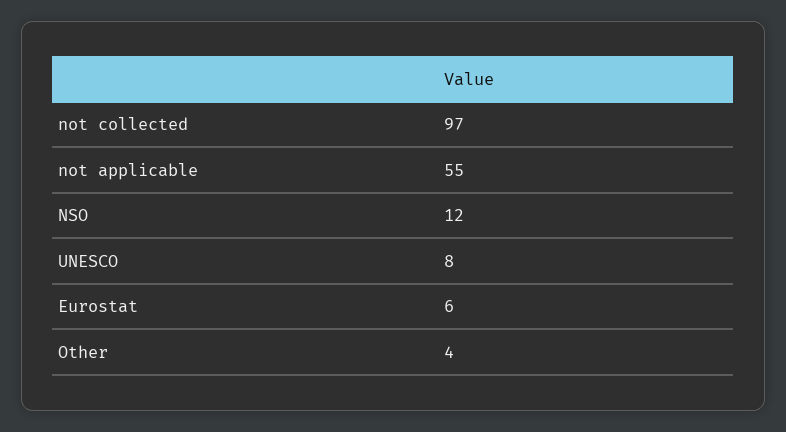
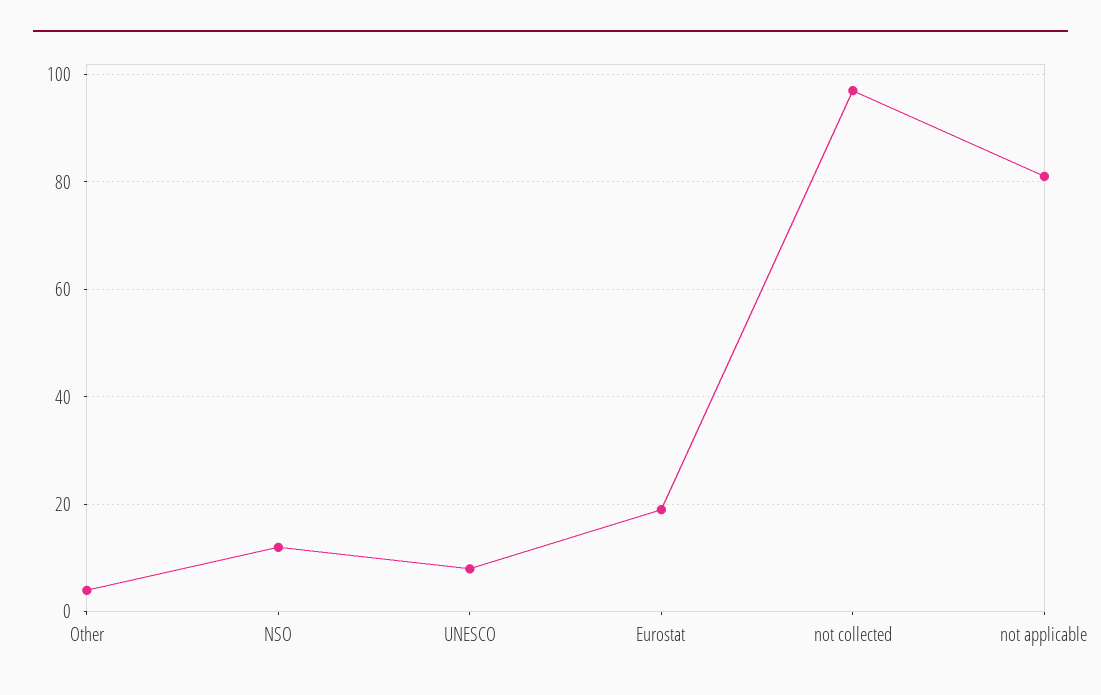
not applicable: 55 -> 80
Eurostat: 6 -> 20

